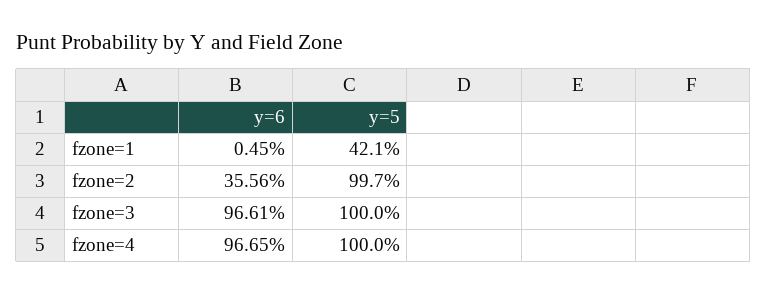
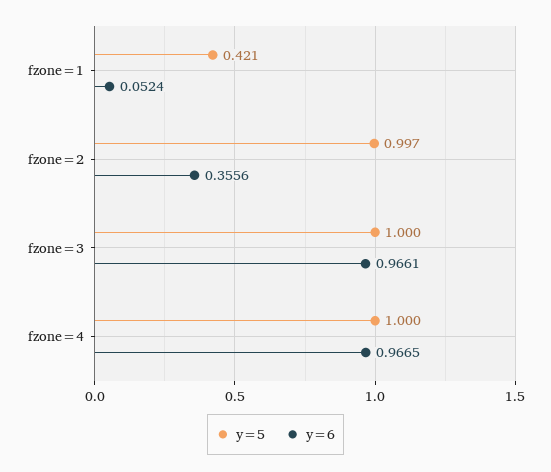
y=6, fzone=1: 0.0045 -> 0.0524

